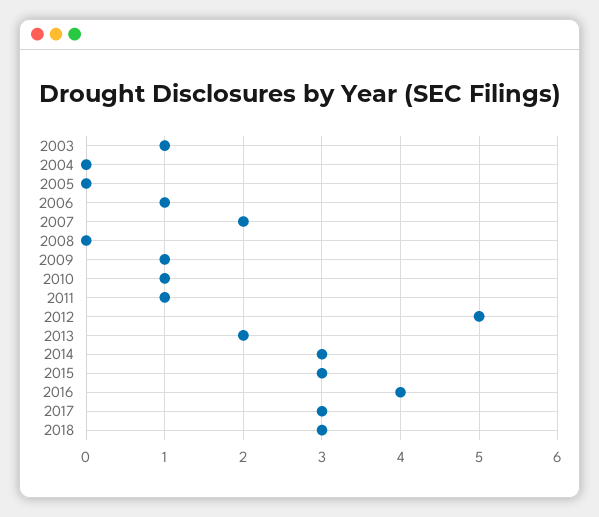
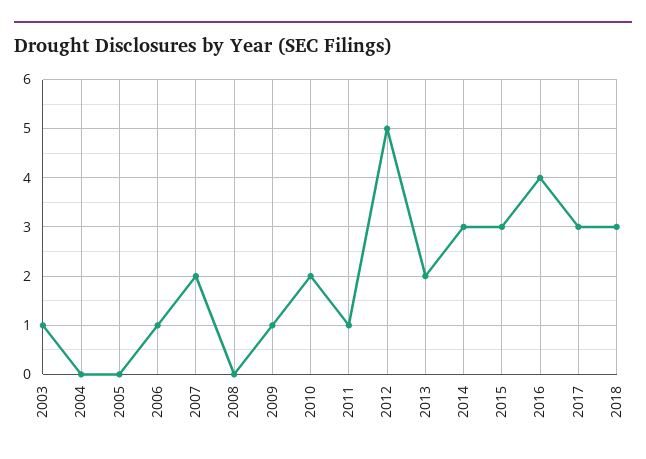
2010: 1 -> 2

